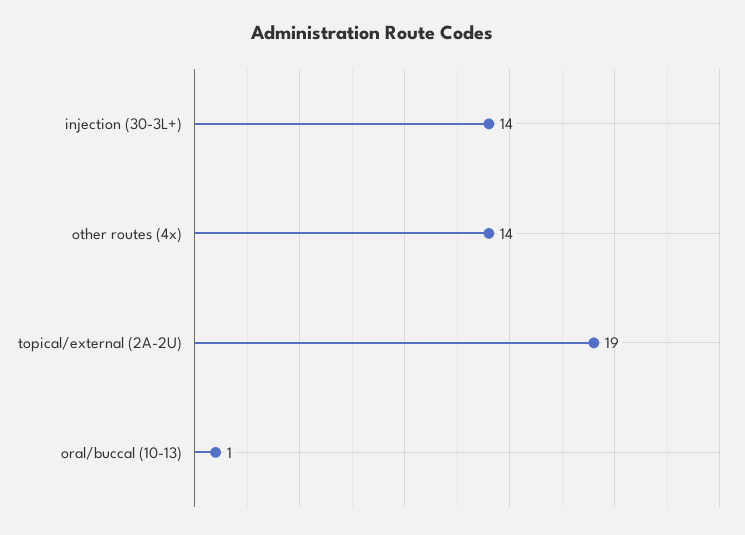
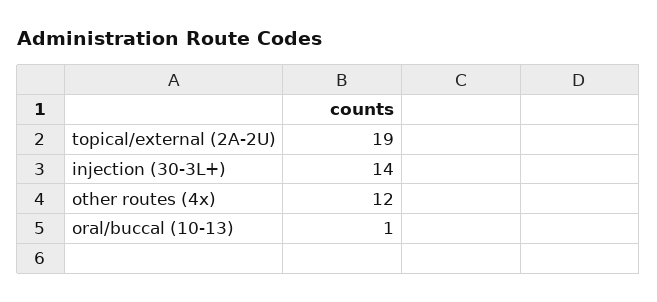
other routes (4x): 14 -> 12

